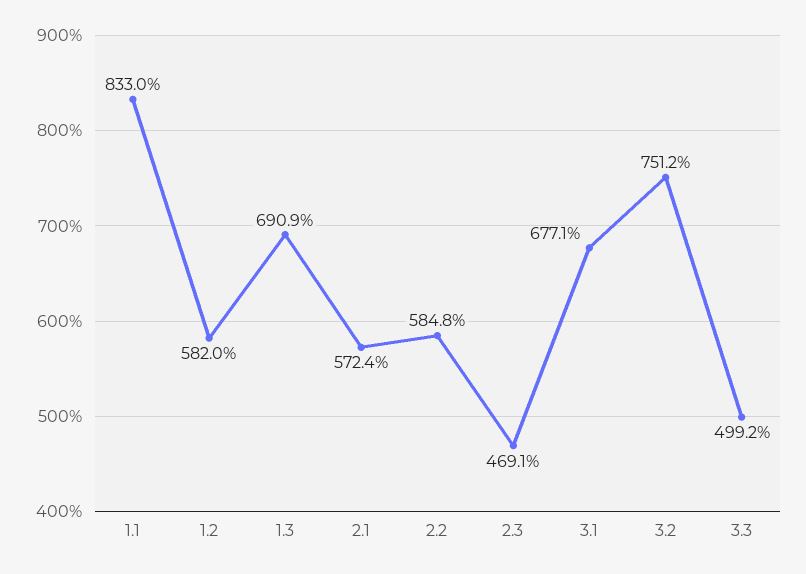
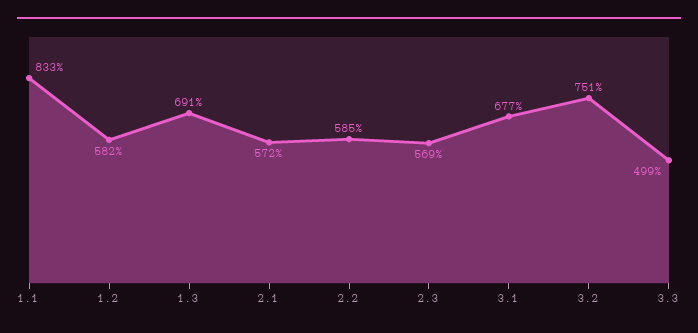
2.3: 469.1 -> 569

